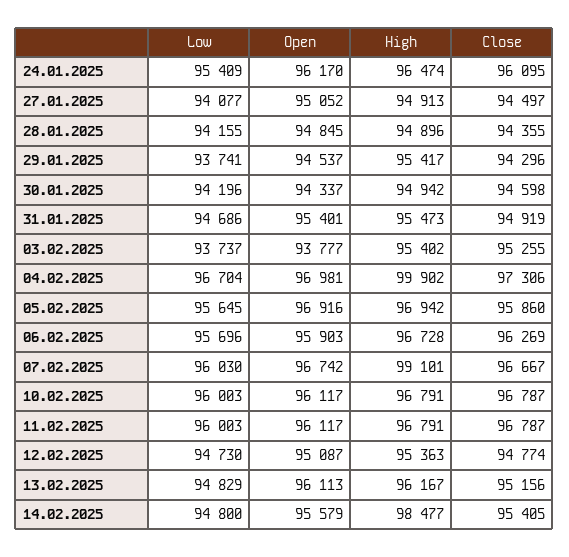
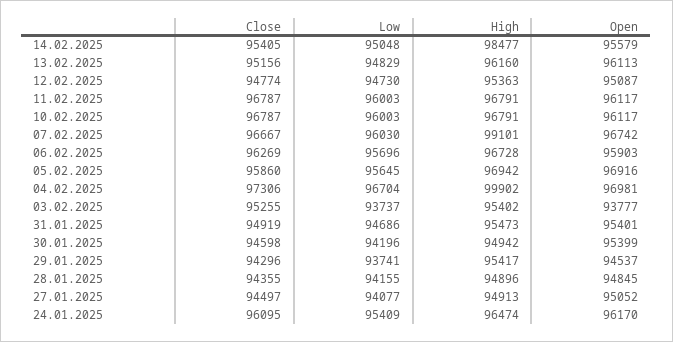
Open, 30.01.2025: 94337 -> 95399
High, 13.02.2025: 96167 -> 96160
Low, 14.02.2025: 94800 -> 95048

